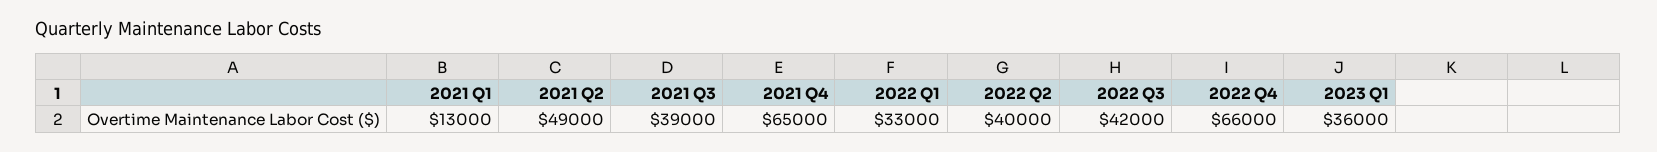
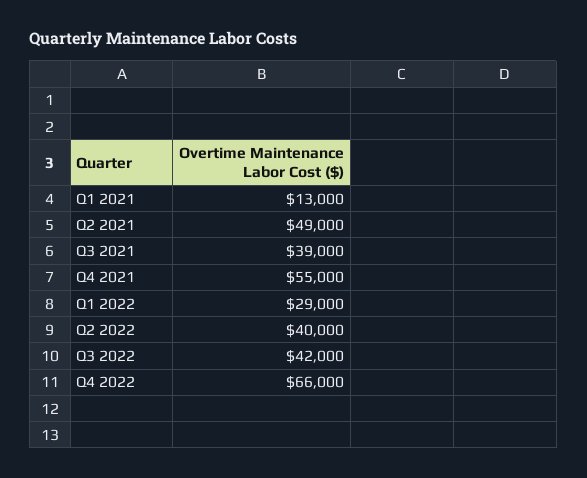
2021 Q4: 65000 -> 55000
2022 Q1: 33000 -> 29000
2023 Q1: 36000 -> none

